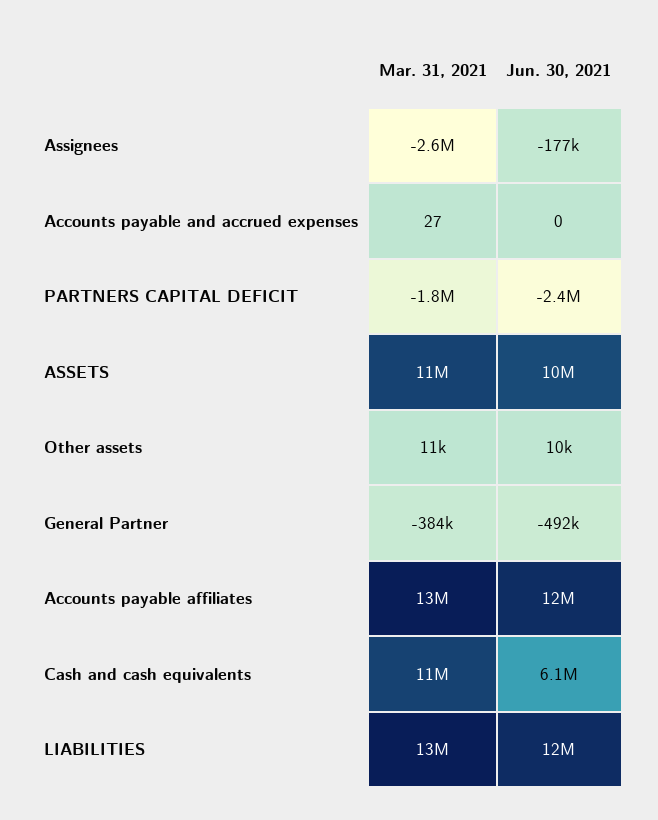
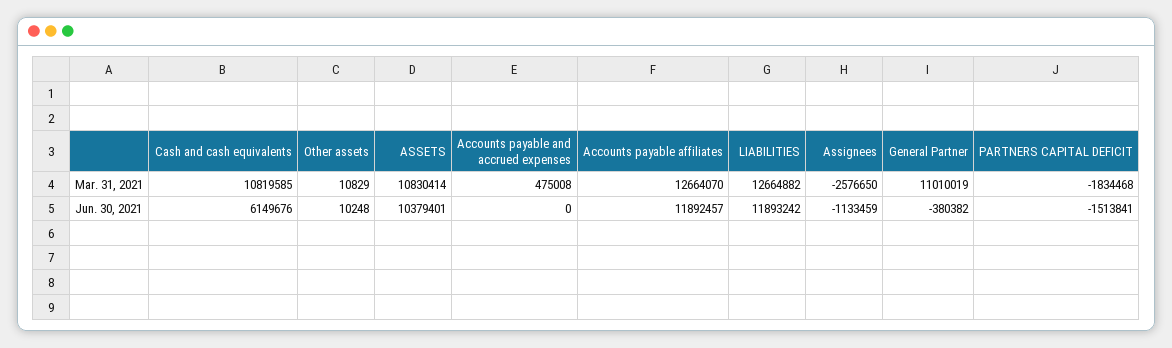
Jun. 30, 2021, Assignees: -177000 -> -1133459
Mar. 31, 2021, Accounts payable and accrued expenses: 27 -> 475008
Jun. 30, 2021, PARTNERS CAPITAL DEFICIT: -2400000 -> -1513841
Mar. 31, 2021, General Partner: -384000 -> 11010019
Jun. 30, 2021, General Partner: -492000 -> -380382

